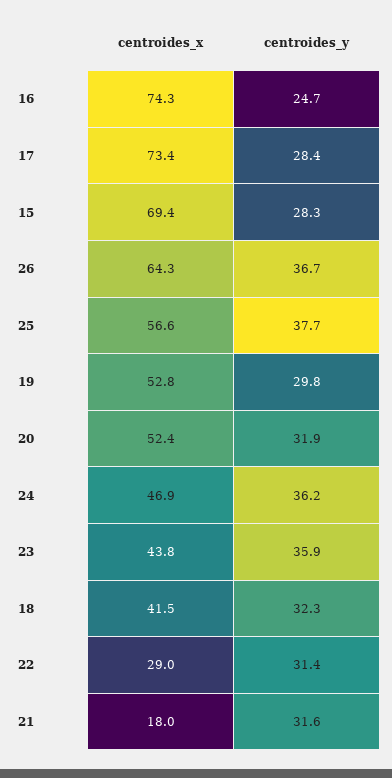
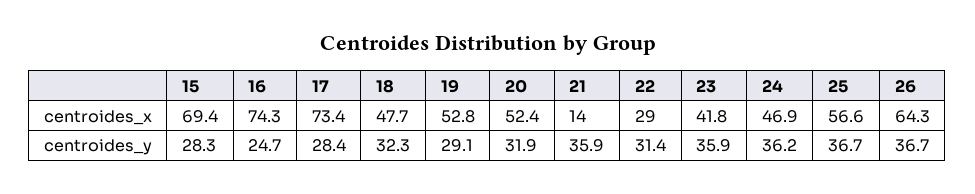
centroides_y, 25: 37.7 -> 36.7
centroides_y, 19: 29.8 -> 29.1
centroides_x, 23: 43.8 -> 41.8
centroides_x, 18: 41.5 -> 47.7
centroides_x, 21: 18 -> 14
centroides_y, 21: 31.6 -> 35.9

